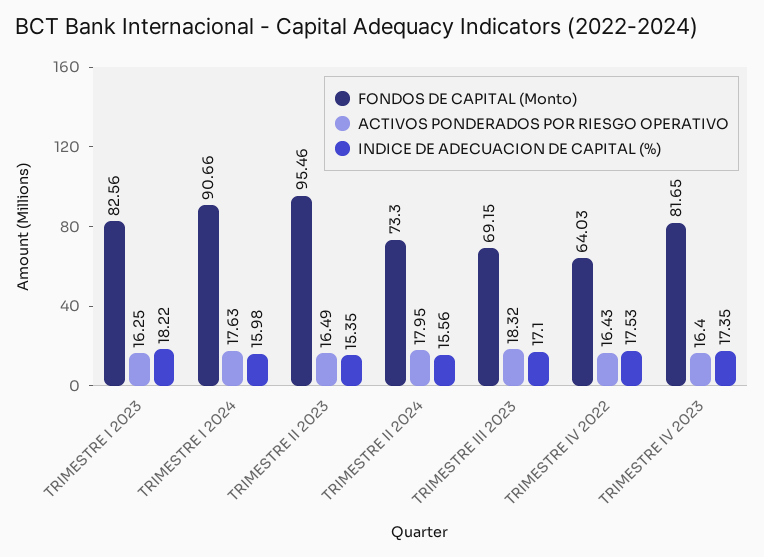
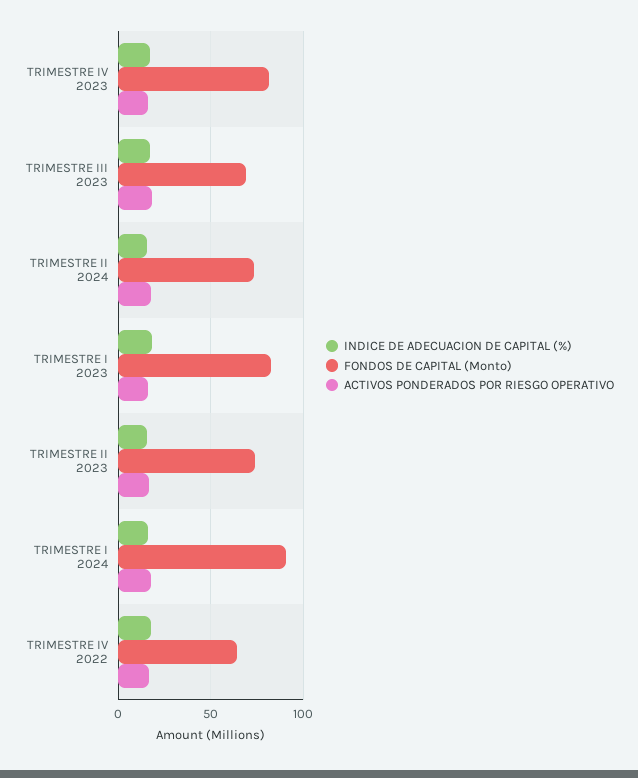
FONDOS DE CAPITAL (Monto), TRIMESTRE II 2023: 95.46 -> 75

